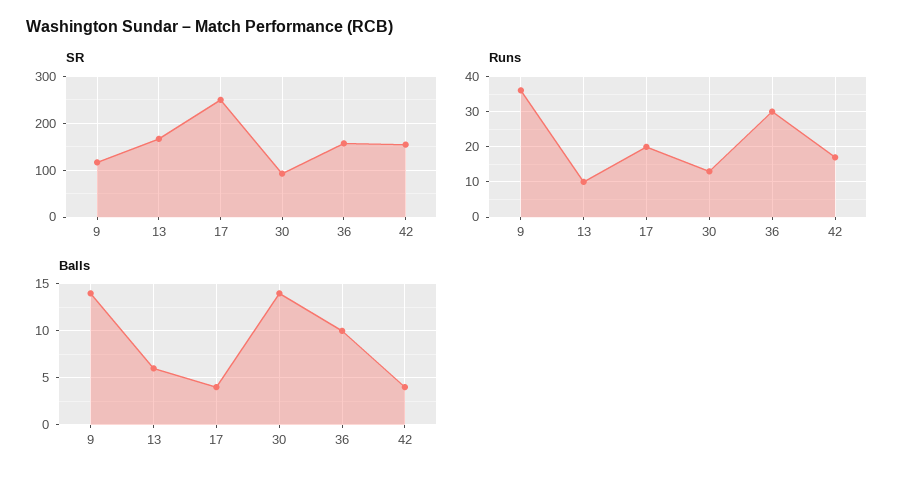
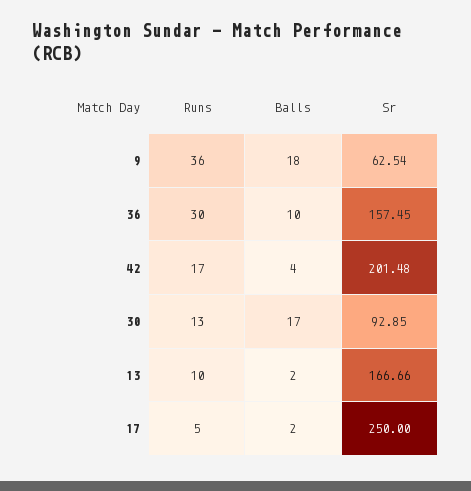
SR, 9: 120 -> 62.54
SR, 42: 160 -> 201.48
Runs, 17: 20 -> 5
Balls, 9: 14 -> 18
Balls, 13: 6 -> 2
Balls, 17: 4 -> 2
Balls, 30: 14 -> 17

